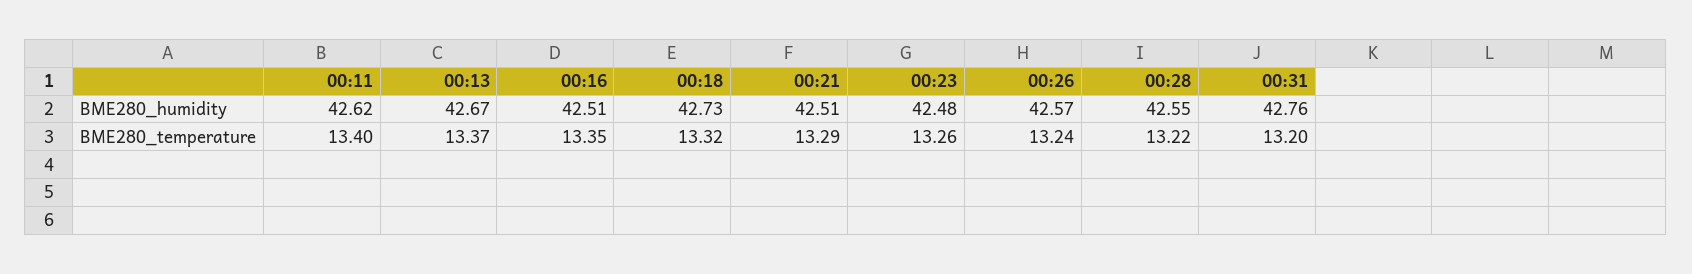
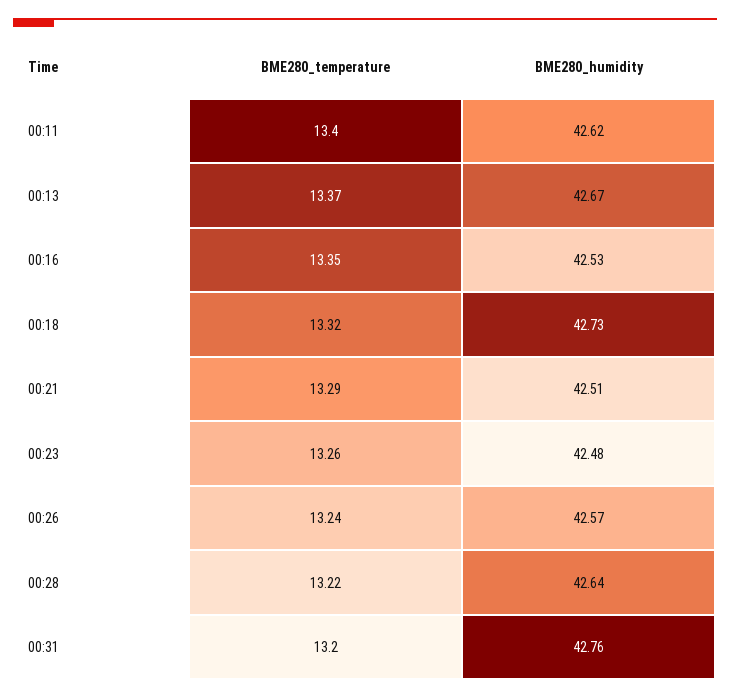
00:16, BME280_humidity: 42.51 -> 42.53
00:28, BME280_humidity: 42.55 -> 42.64

